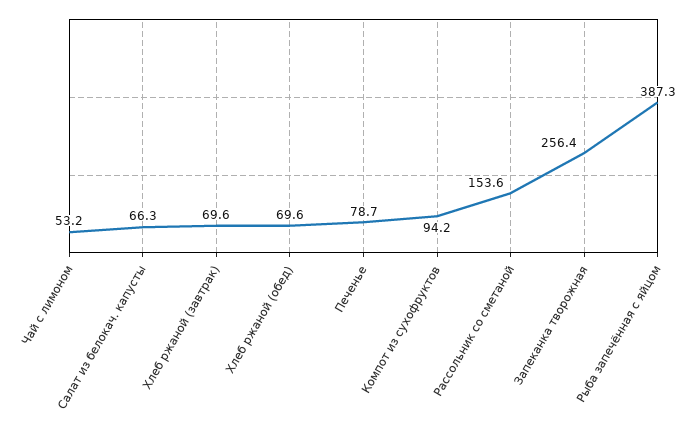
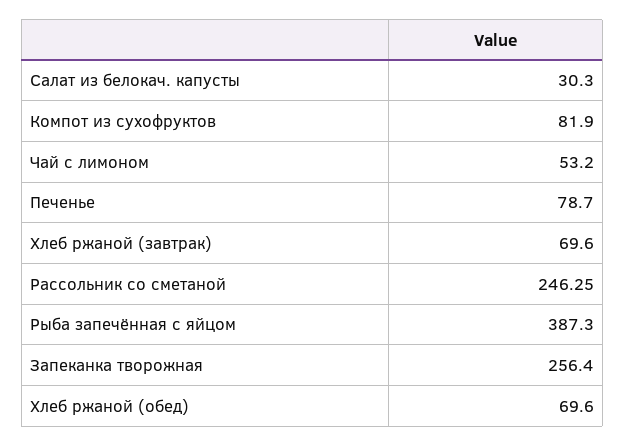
Салат из белокач. капусты: 66.3 -> 30.3
Компот из сухофруктов: 94.2 -> 81.9
Рассольник со сметаной: 153.6 -> 246.25

